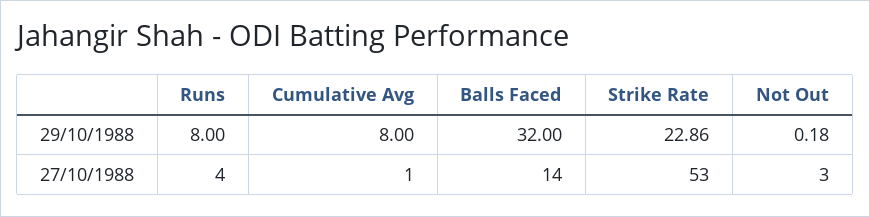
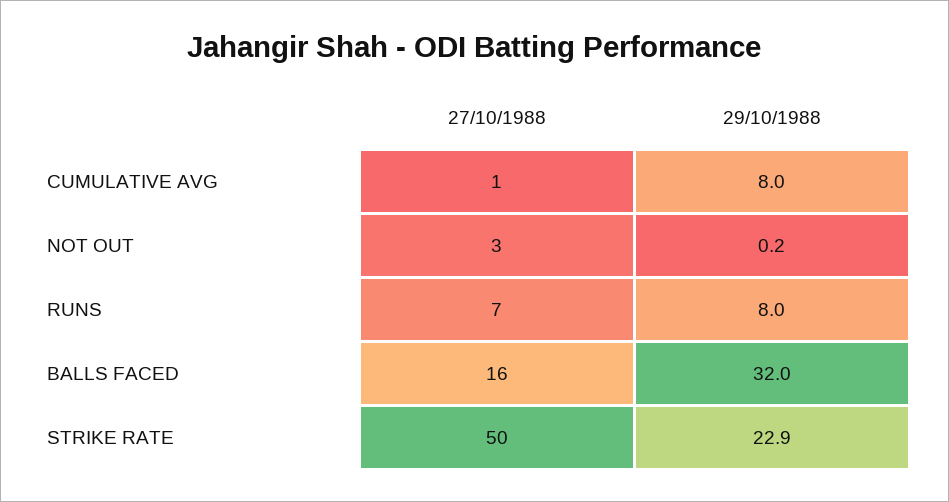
Runs, 27/10/1988: 4 -> 7
Balls Faced, 27/10/1988: 14 -> 16
Strike Rate, 27/10/1988: 53 -> 50

